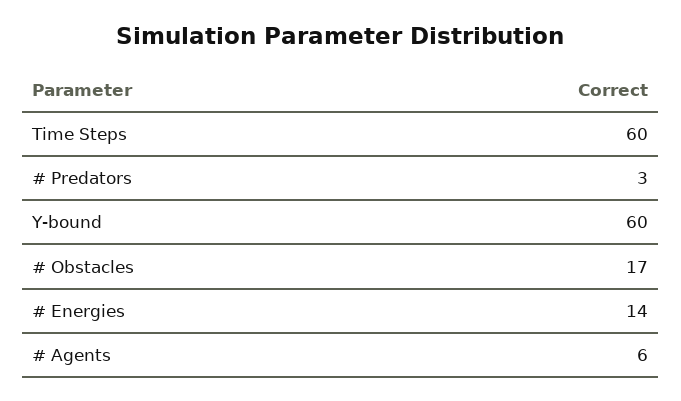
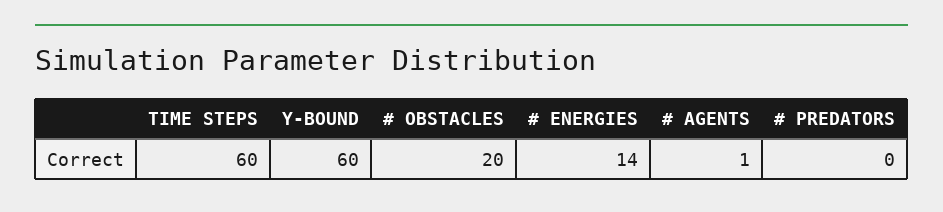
# Predators: 3 -> 0
# Obstacles: 17 -> 20
# Agents: 6 -> 1

